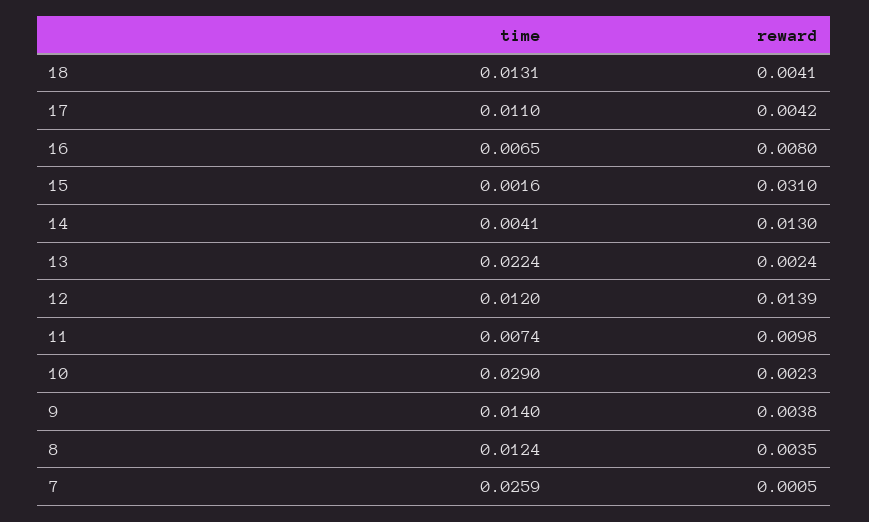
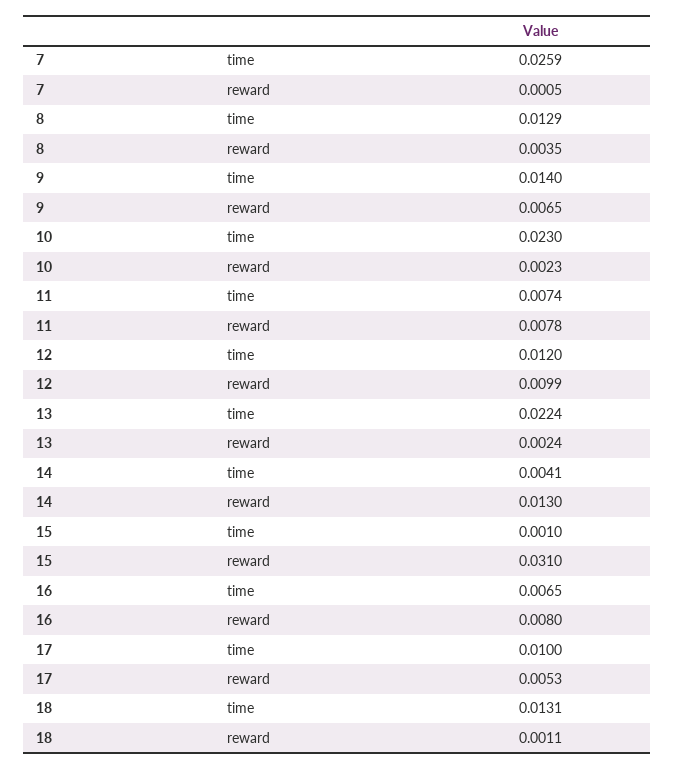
reward, 18: 0.0041 -> 0.0011
time, 17: 0.011 -> 0.01
reward, 17: 0.0042 -> 0.0053
time, 15: 0.0016 -> 0.001
reward, 12: 0.0139 -> 0.0099
reward, 11: 0.0098 -> 0.0078
time, 10: 0.029 -> 0.023
reward, 9: 0.0038 -> 0.0065
time, 8: 0.0124 -> 0.0129

